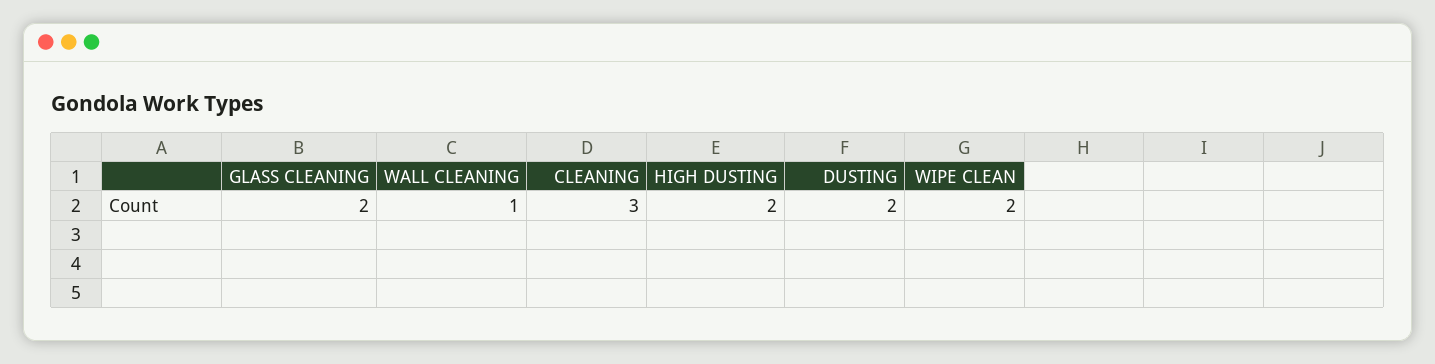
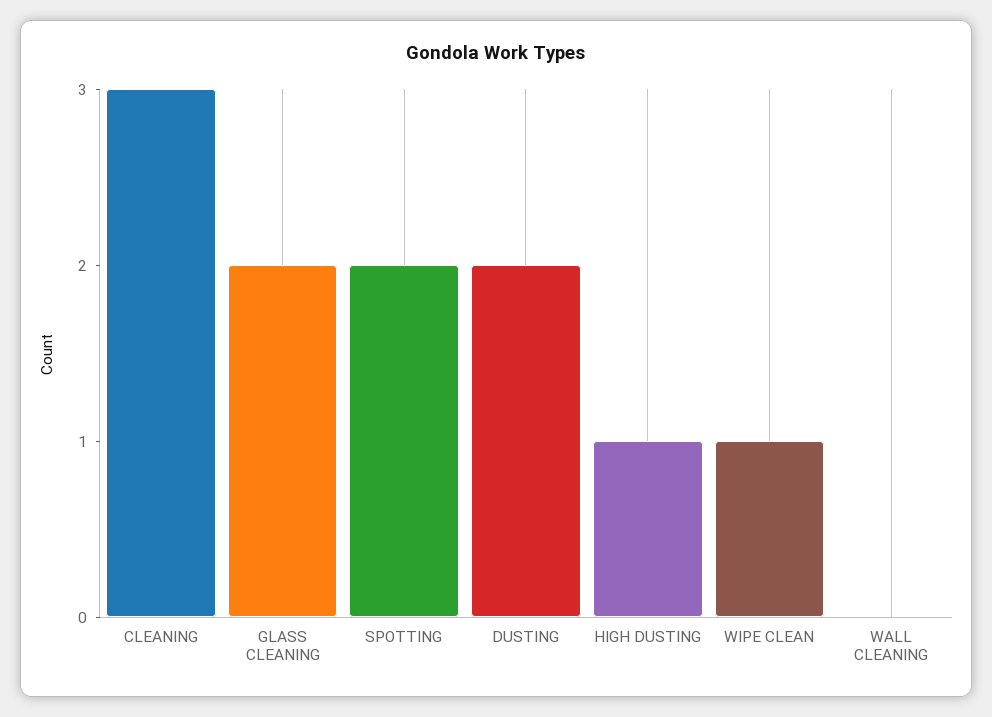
WALL CLEANING: 1 -> 0
HIGH DUSTING: 2 -> 1
WIPE CLEAN: 2 -> 1
SPOTTING: none -> 2

